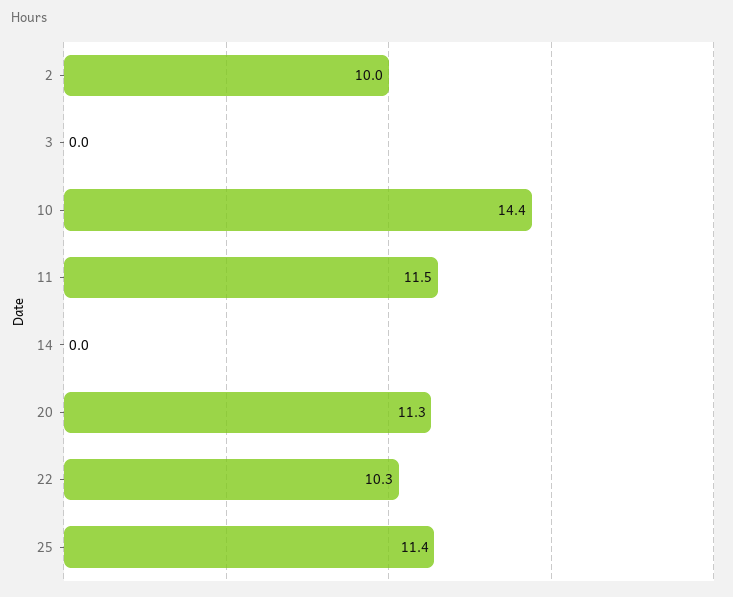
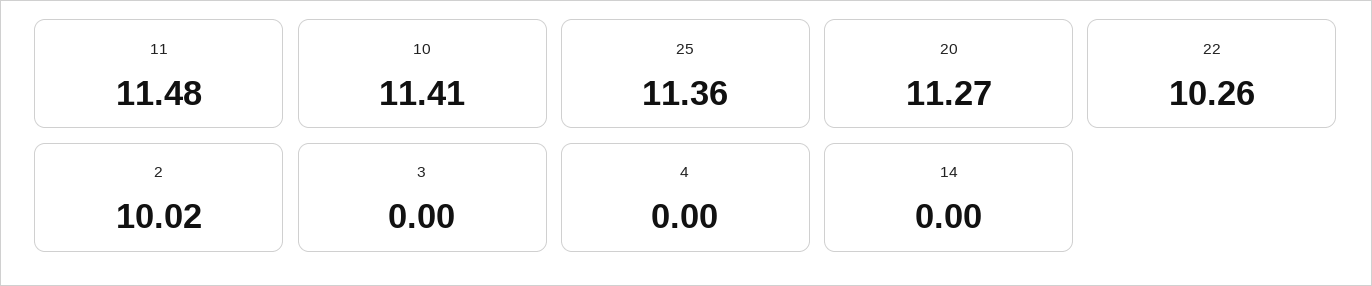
10: 14.4 -> 11.41
4: none -> 0

